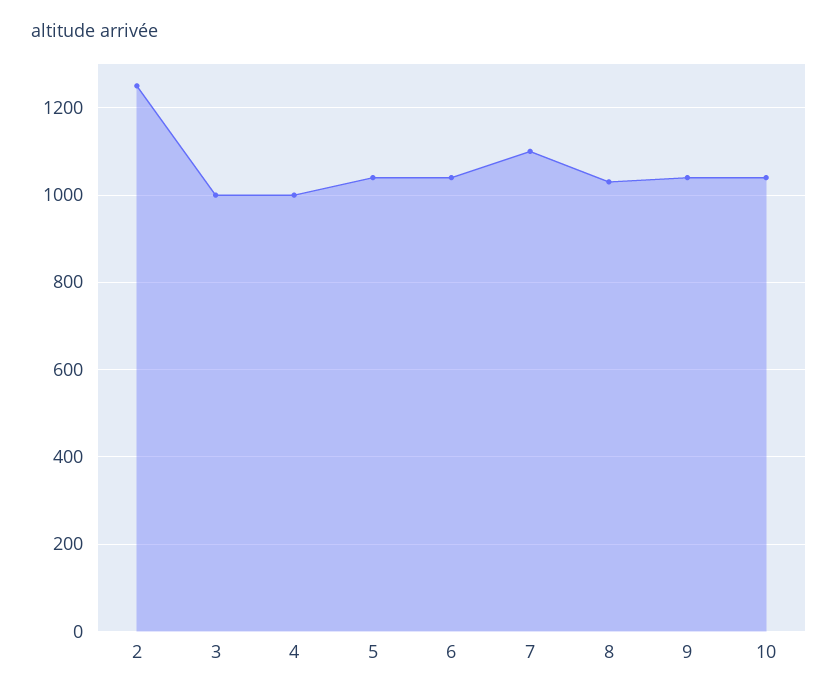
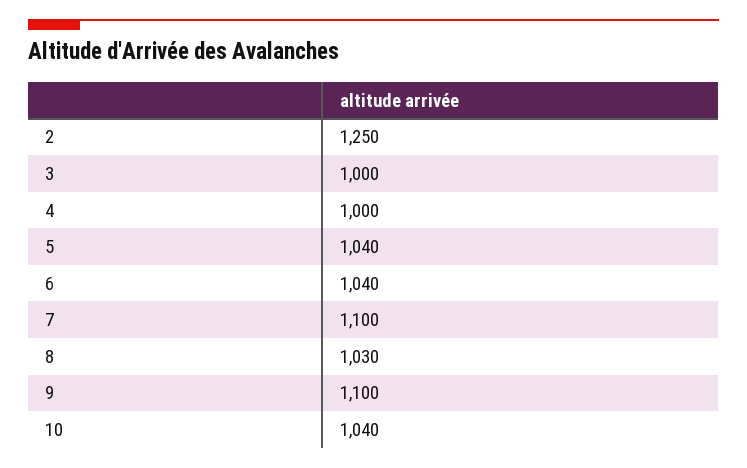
9: 1040 -> 1100

